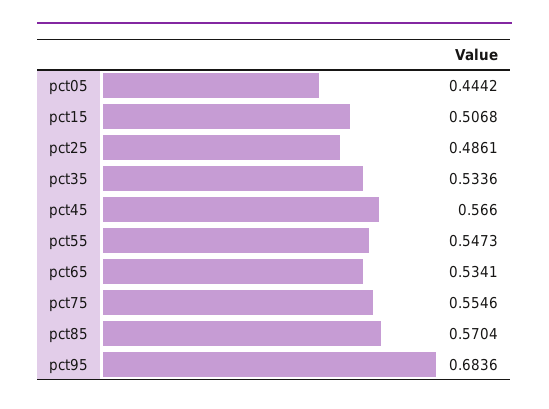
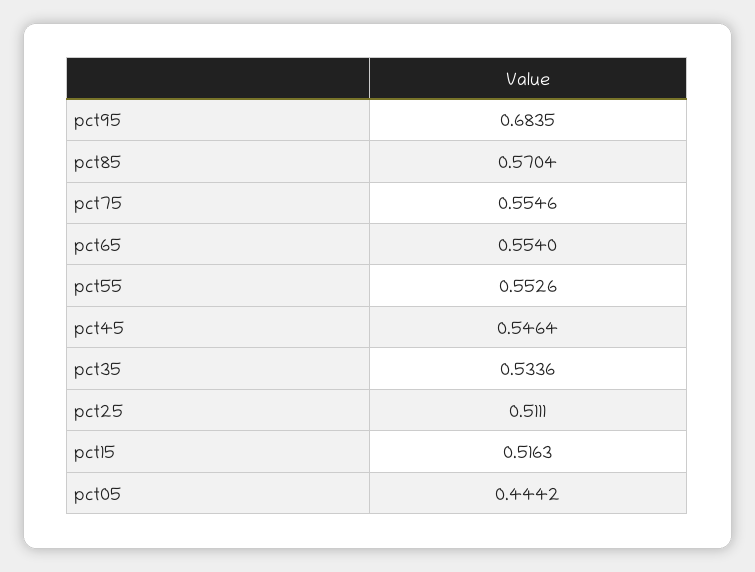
pct15: 0.5068 -> 0.5163
pct25: 0.4861 -> 0.5111
pct45: 0.566 -> 0.5464
pct55: 0.5473 -> 0.5526
pct65: 0.5341 -> 0.554
pct95: 0.6836 -> 0.6835

